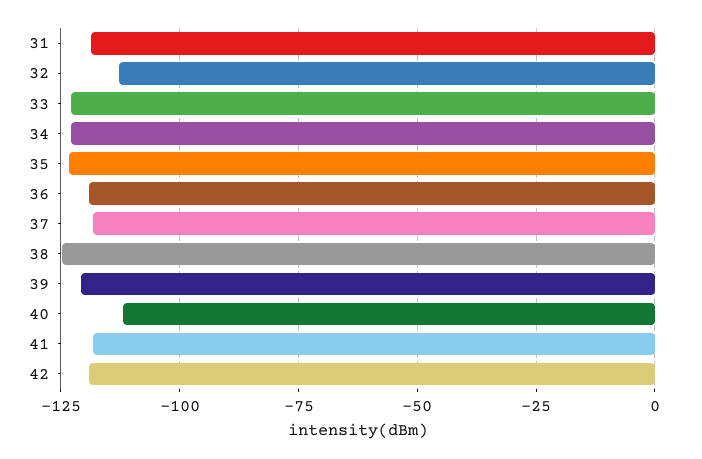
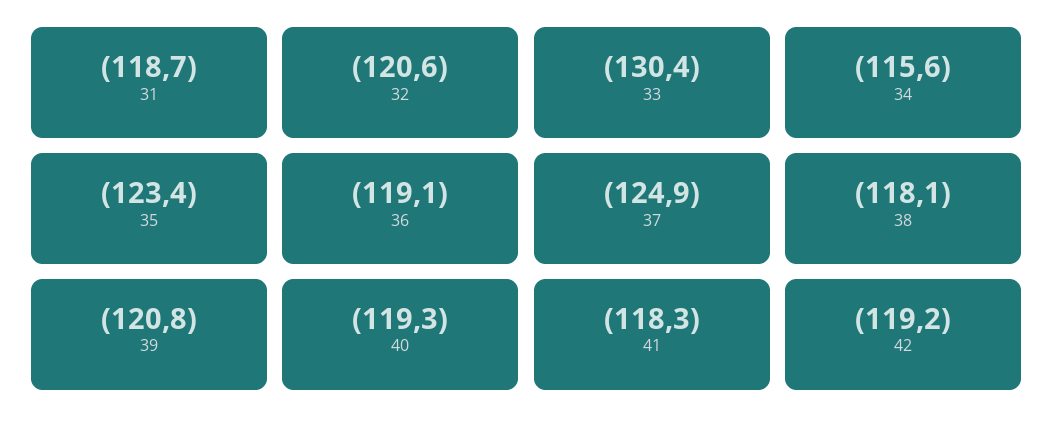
32: -112.5 -> -120.6
33: -122.5 -> -130.4
34: -122.5 -> -115.6
37: -117.5 -> -124.9
38: -125 -> -118.1
40: -112.5 -> -119.3

